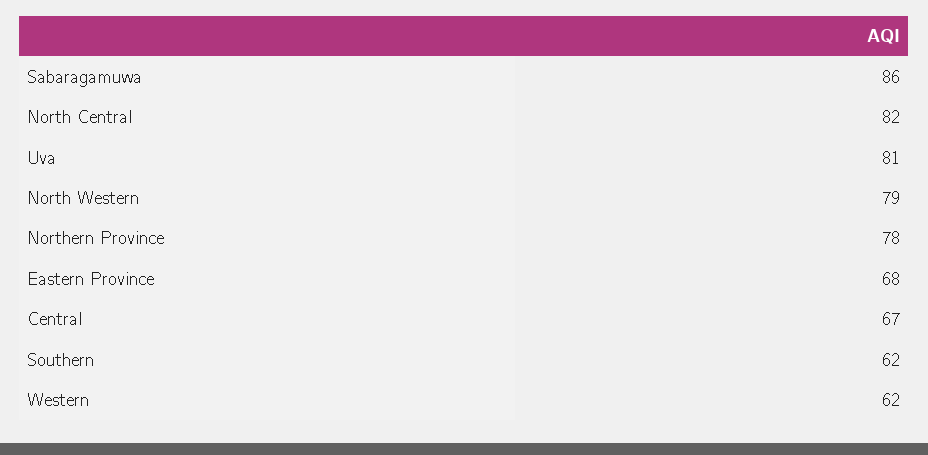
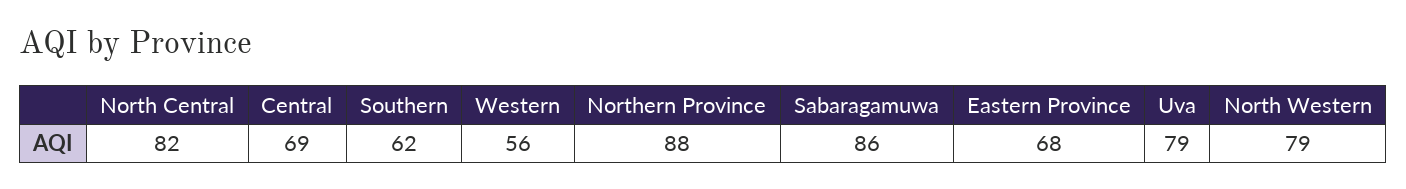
Uva: 81 -> 79
Northern Province: 78 -> 88
Central: 67 -> 69
Western: 62 -> 56

